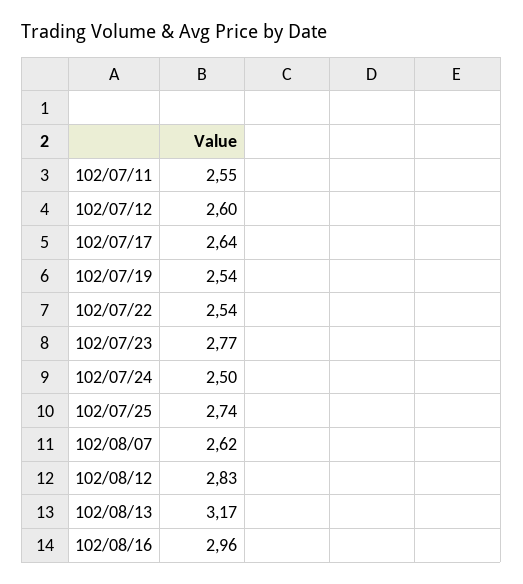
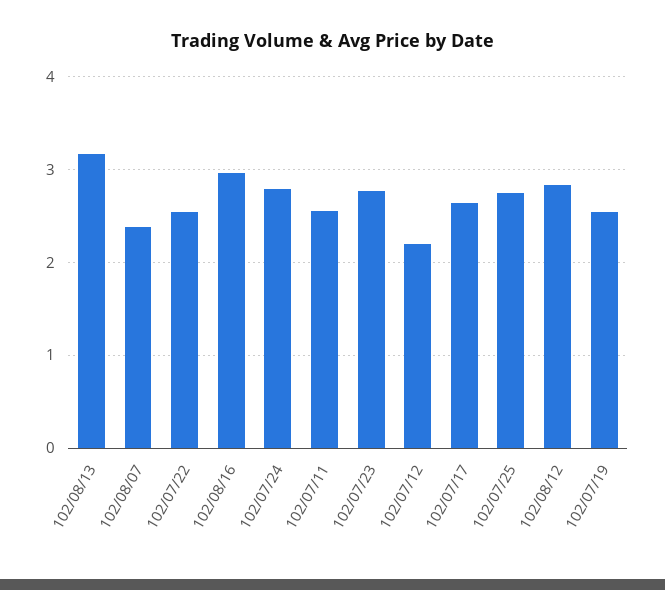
102/07/12: 2.6 -> 2.2
102/07/24: 2.5 -> 2.8
102/08/07: 2.62 -> 2.4

